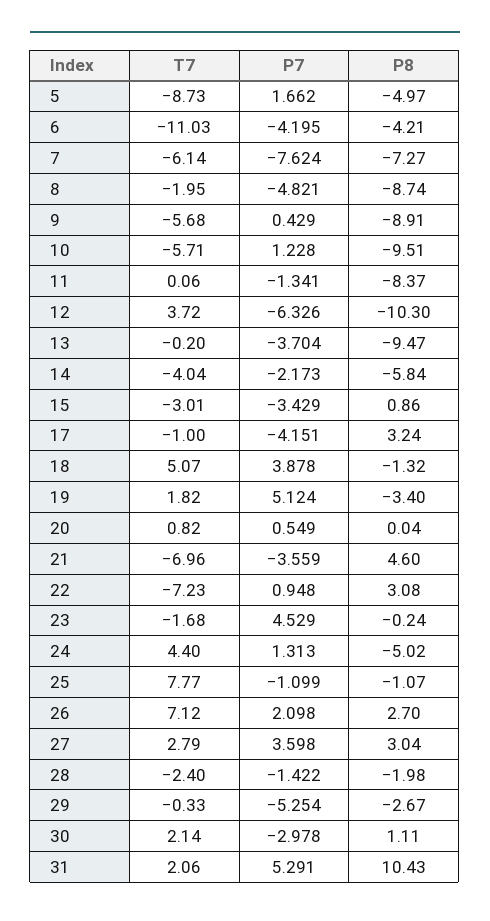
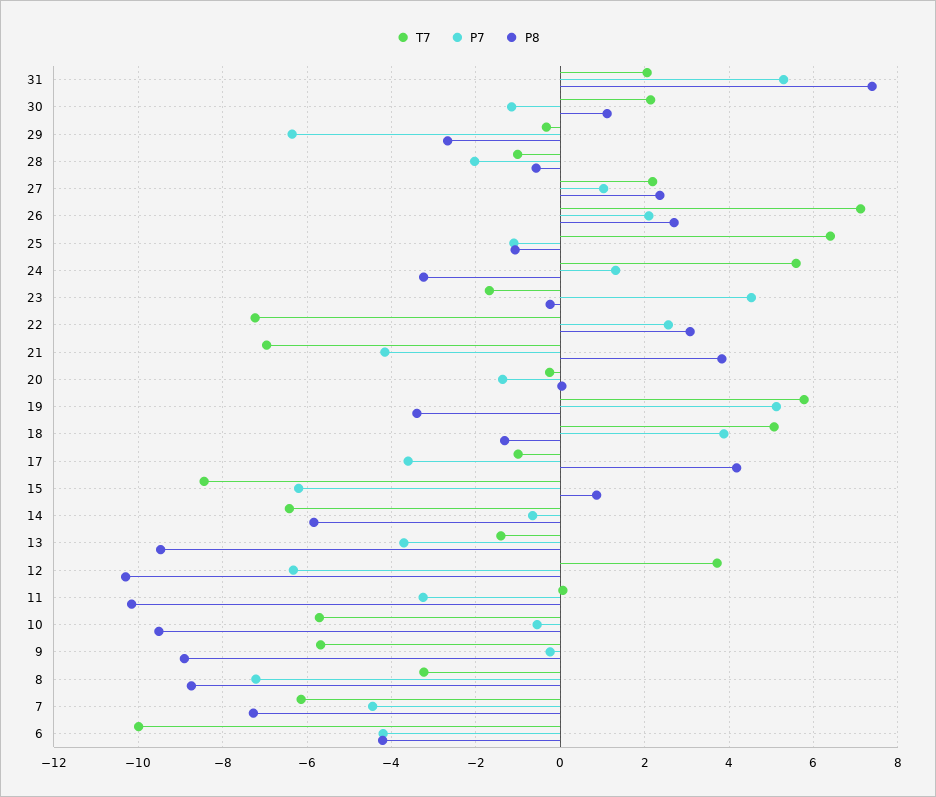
T7, 5: -8.73 -> none
P7, 5: 1.662 -> none
P8, 5: -4.97 -> none
T7, 6: -11.03 -> -10
P7, 7: -7.624 -> -4.4
T7, 8: -1.95 -> -3.2
P7, 8: -4.821 -> -7.2
P7, 9: 0.429 -> -0.2
P7, 10: 1.228 -> -0.6
P7, 11: -1.341 -> -3.2
P8, 11: -8.37 -> -10.2
T7, 13: -0.2 -> -1.4
T7, 14: -4.04 -> -6.4
P7, 14: -2.173 -> -0.6
T7, 15: -3.01 -> -8.4
P7, 15: -3.429 -> -6.2
P7, 17: -4.151 -> -3.6
P8, 17: 3.24 -> 4.2
T7, 19: 1.82 -> 5.8
T7, 20: 0.82 -> -0.2
P7, 20: 0.549 -> -1.4
P7, 21: -3.559 -> -4.2
P8, 21: 4.6 -> 3.8
P7, 22: 0.948 -> 2.6
T7, 24: 4.4 -> 5.6
P8, 24: -5.02 -> -3.2
T7, 25: 7.77 -> 6.4
T7, 27: 2.79 -> 2.2
P7, 27: 3.598 -> 1
P8, 27: 3.04 -> 2.4
T7, 28: -2.4 -> -1
P7, 28: -1.422 -> -2
P8, 28: -1.98 -> -0.6
P7, 29: -5.254 -> -6.4
P7, 30: -2.978 -> -1.2
P8, 31: 10.43 -> 7.4

